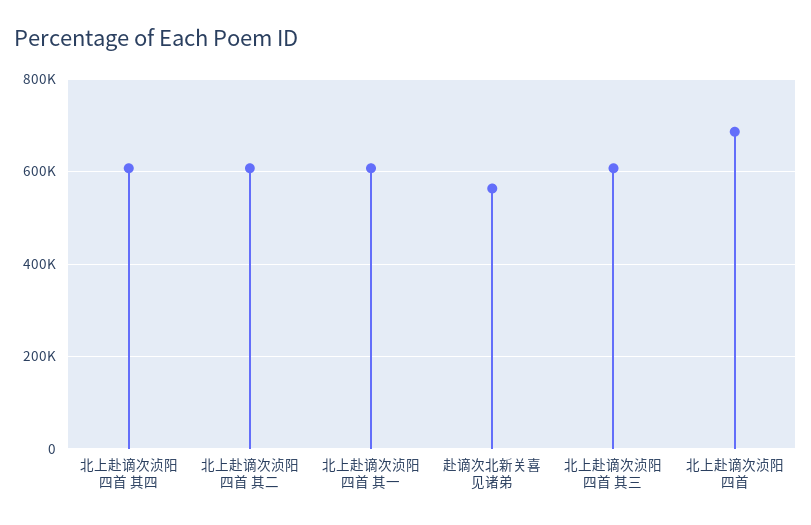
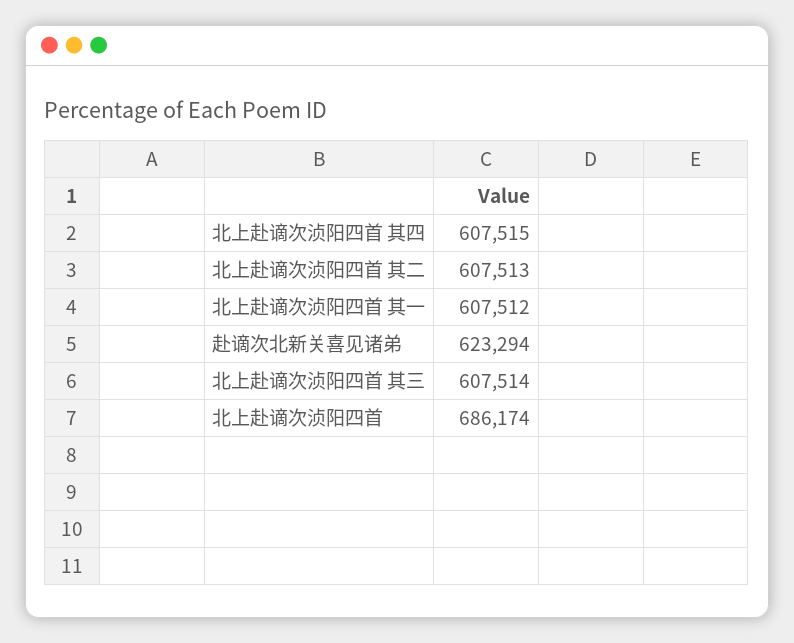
赴谪次北新关喜见诸弟: 560000 -> 623294

